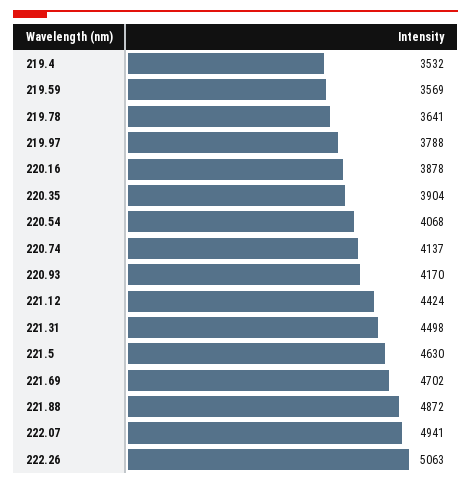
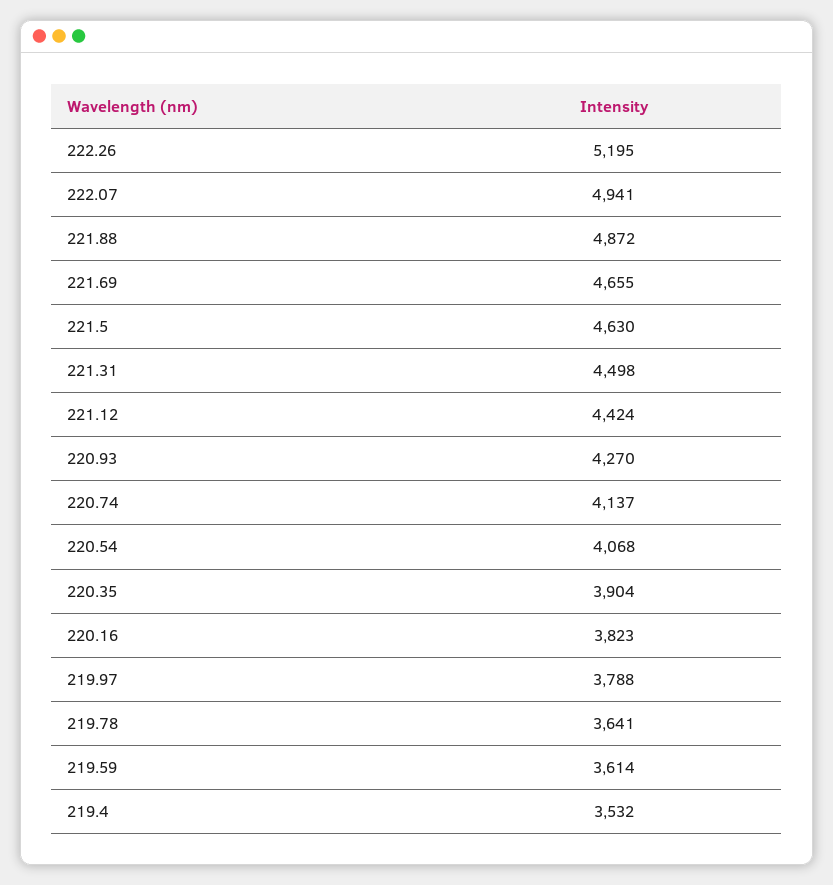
219.59: 3569 -> 3614
220.16: 3878 -> 3823
220.93: 4170 -> 4270
221.69: 4702 -> 4655
222.26: 5063 -> 5195

